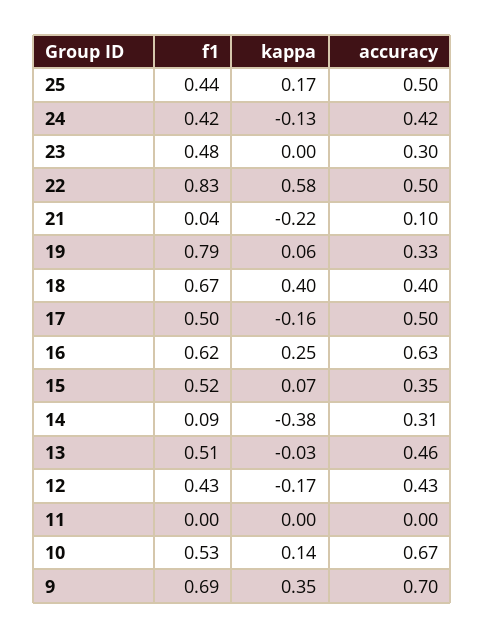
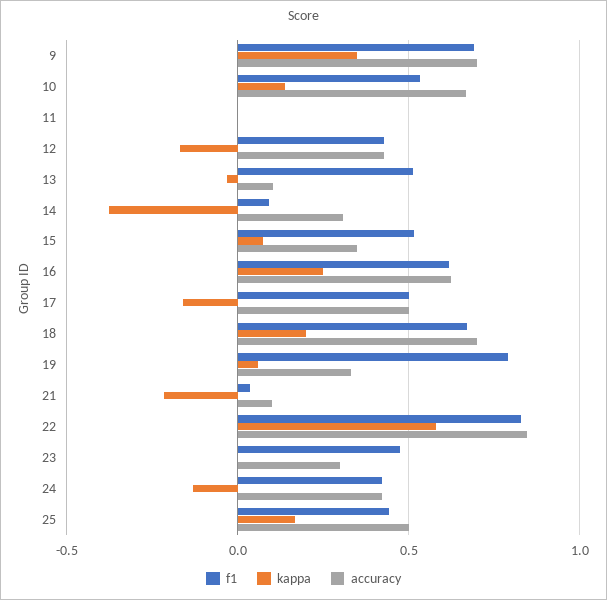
accuracy, 22: 0.5 -> 0.85
kappa, 18: 0.4 -> 0.2
accuracy, 18: 0.4 -> 0.7
accuracy, 13: 0.46 -> 0.1

